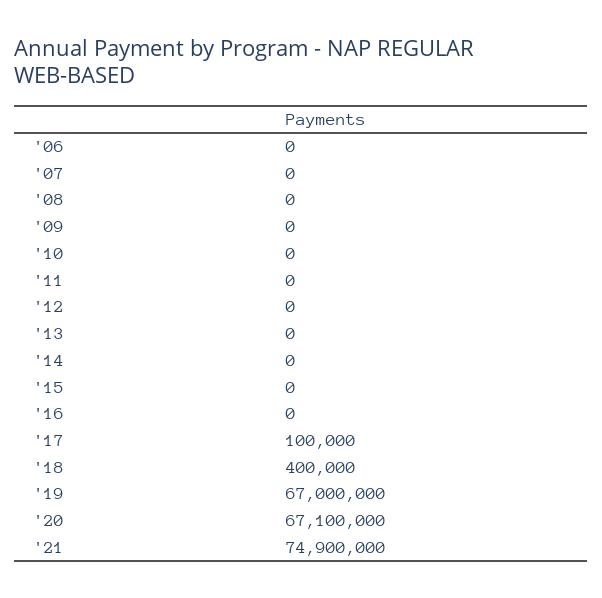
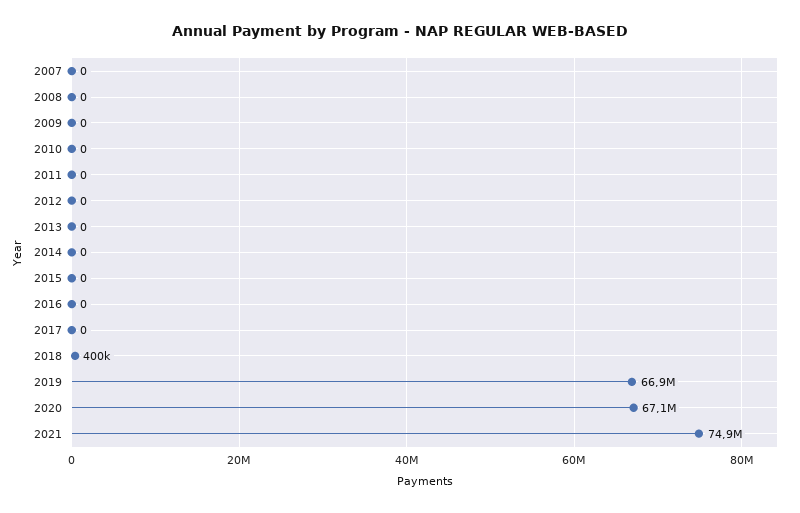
'06: 0 -> none
'17: 100000 -> 0
'19: 67000000 -> 66900000

